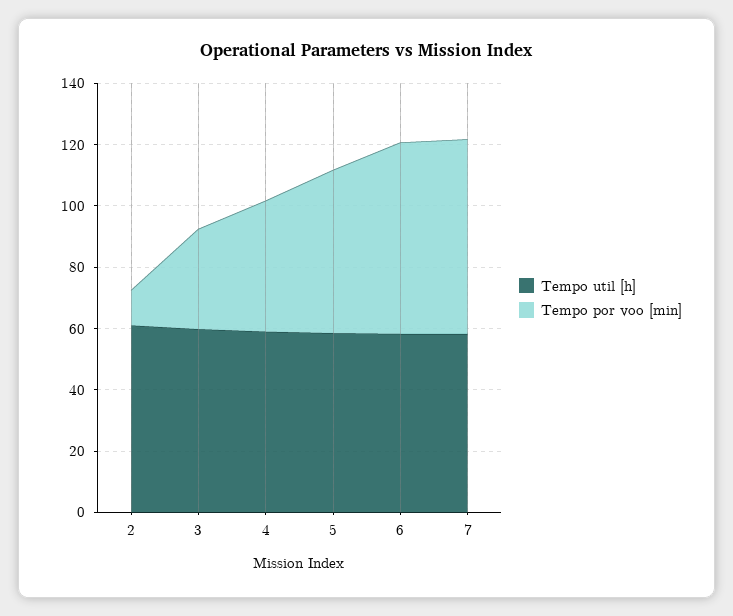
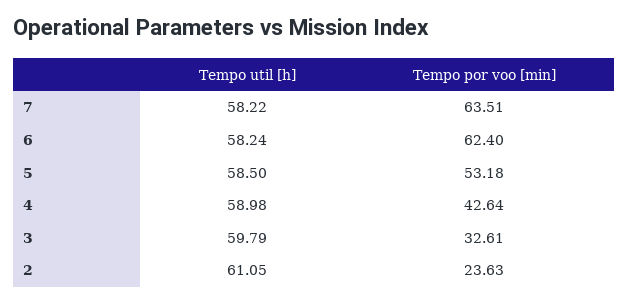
Tempo por voo [min], 2: 10 -> 23.63

